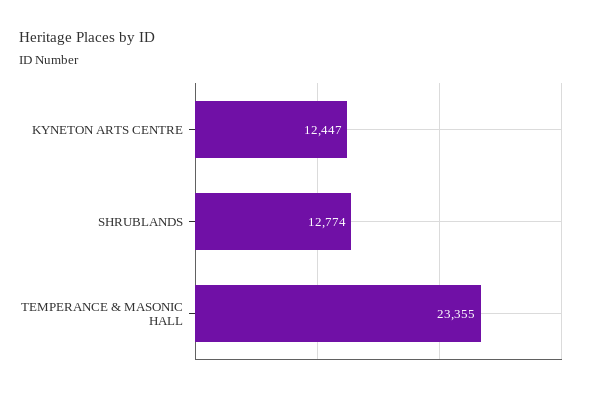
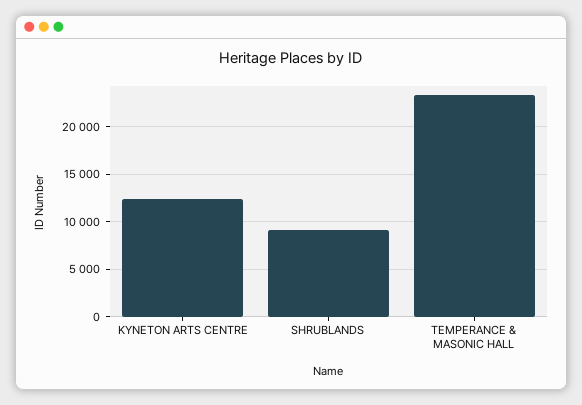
SHRUBLANDS: 12774 -> 9000

